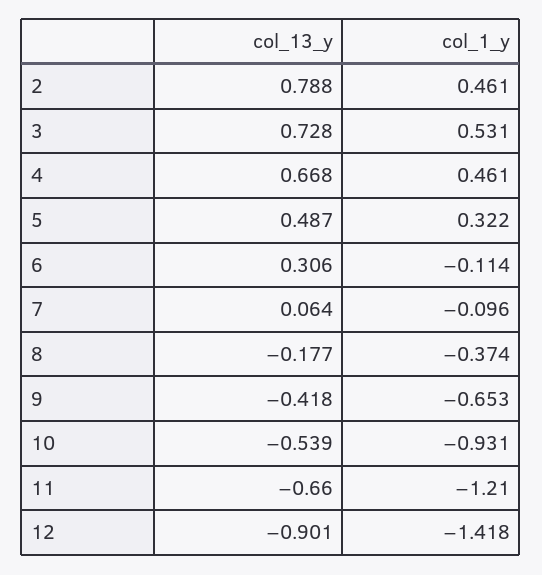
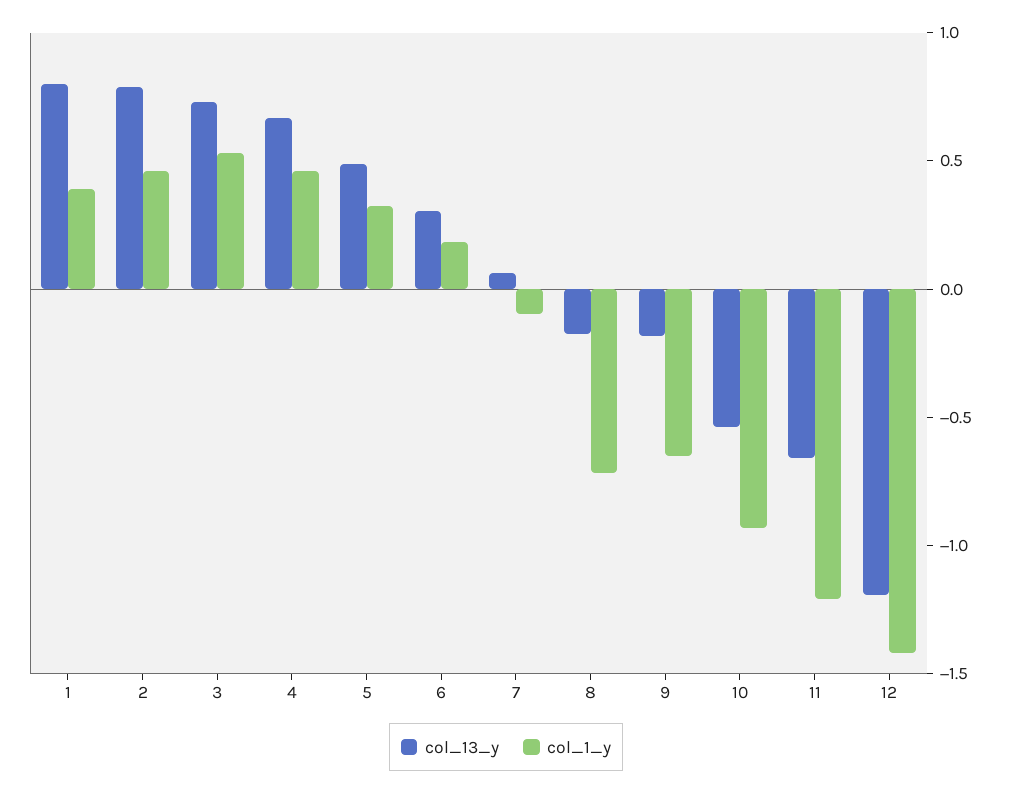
col_1_y, 6: -0.114 -> 0.2
col_1_y, 8: -0.374 -> -0.7
col_13_y, 9: -0.418 -> -0.2
col_13_y, 12: -0.901 -> -1.2
col_13_y, 1: none -> 0.8
col_1_y, 1: none -> 0.4

